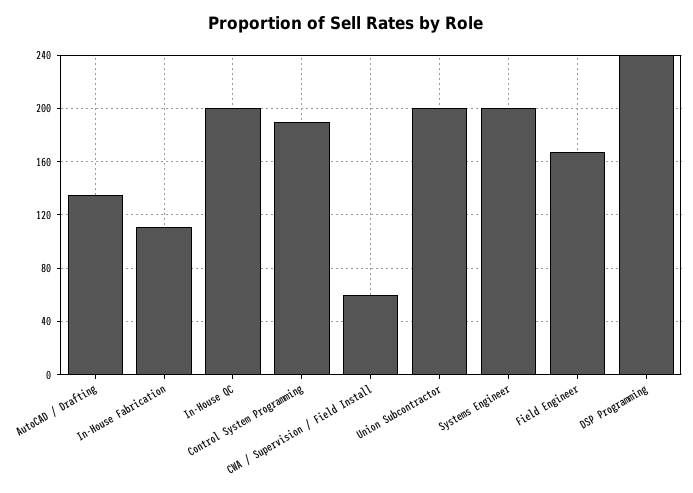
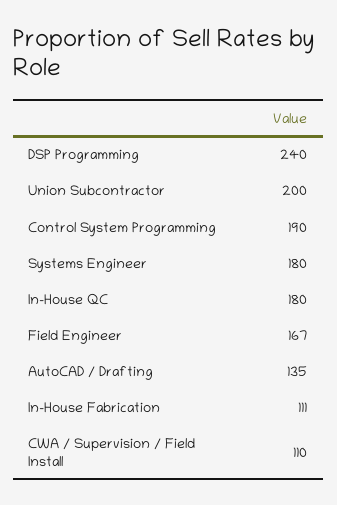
In-House QC: 200 -> 180
CWA / Supervision / Field Install: 60 -> 110
Systems Engineer: 200 -> 180

